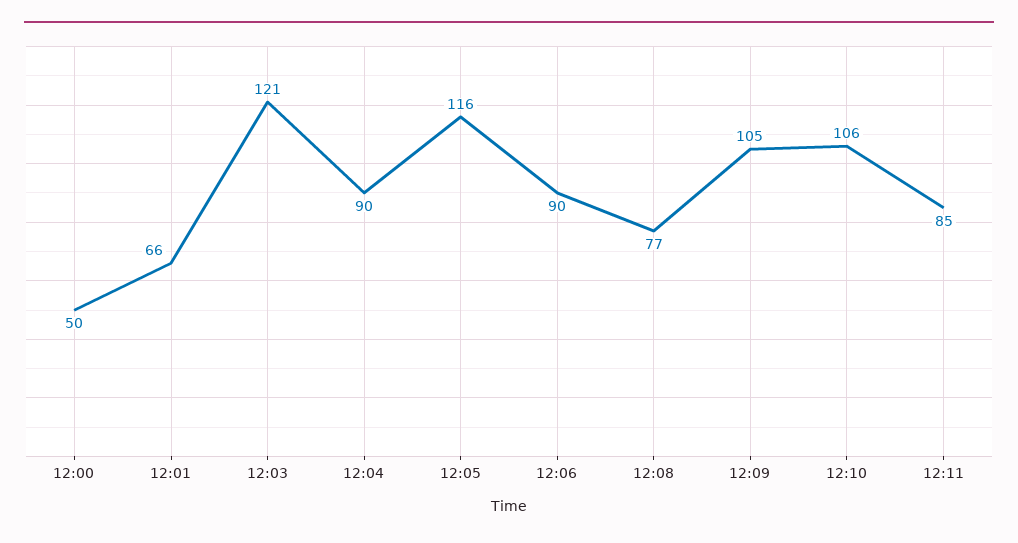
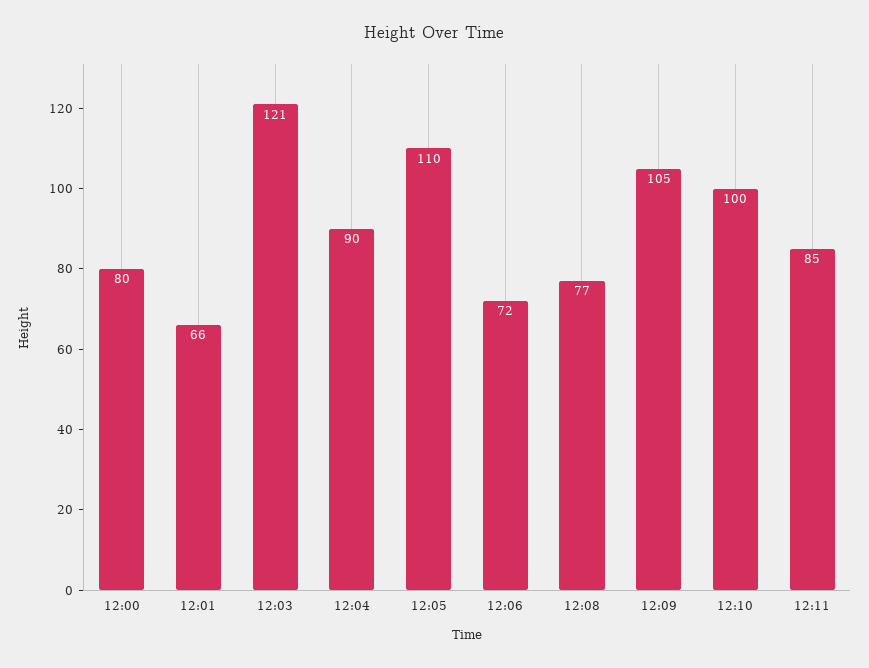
12:00: 50 -> 80
12:05: 116 -> 110
12:06: 90 -> 72
12:10: 106 -> 100

